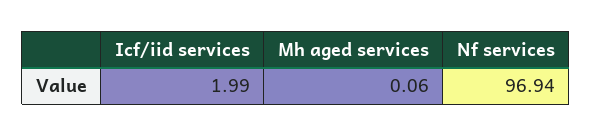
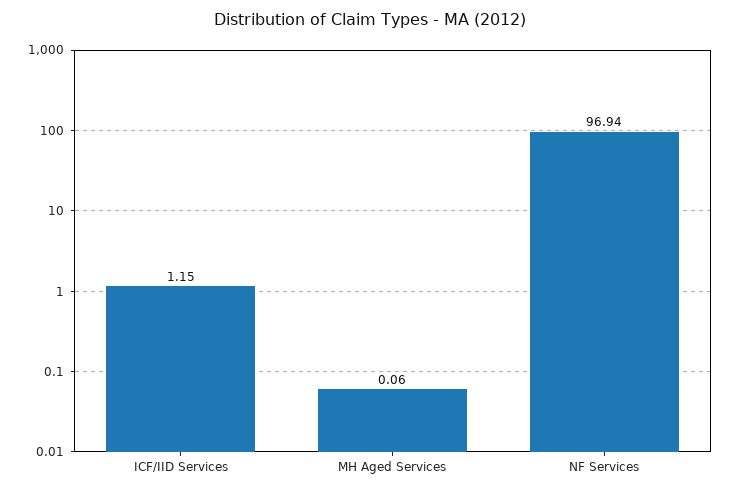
Icf/iid services: 1.99 -> 1.15

